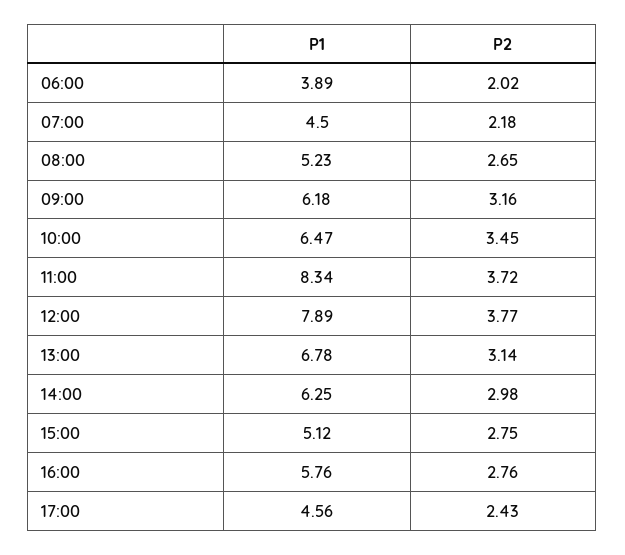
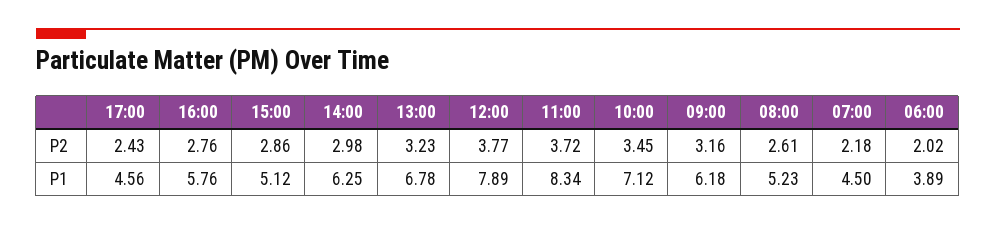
P2, 08:00: 2.65 -> 2.61
P1, 10:00: 6.47 -> 7.12
P2, 13:00: 3.14 -> 3.23
P2, 15:00: 2.75 -> 2.86

